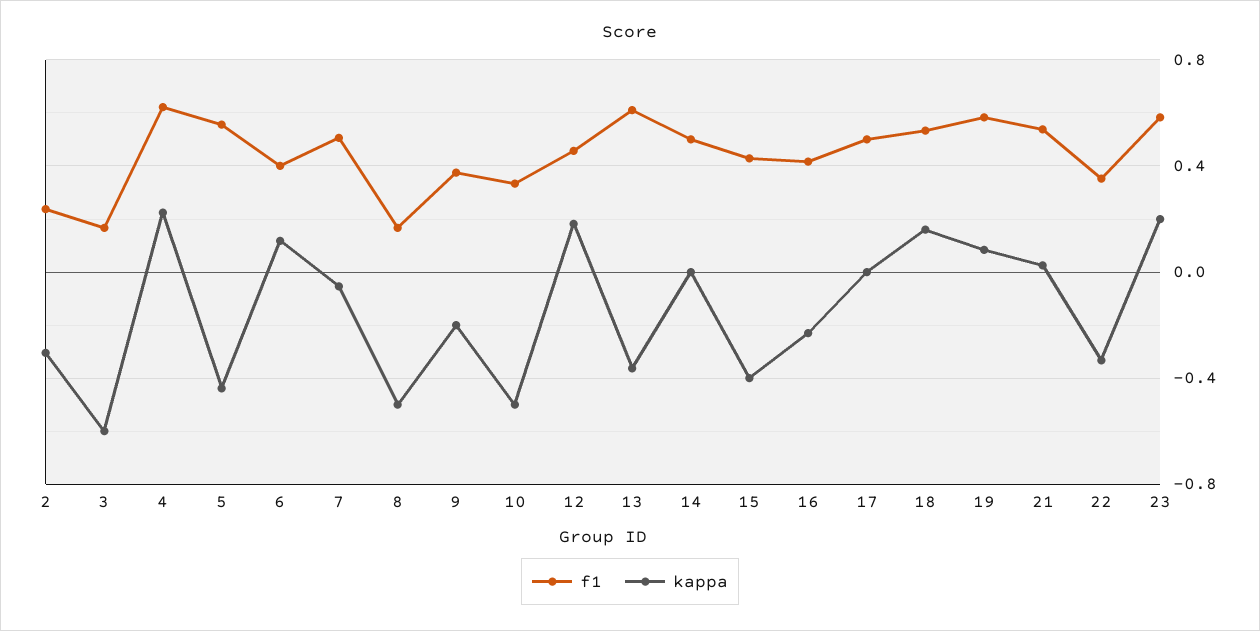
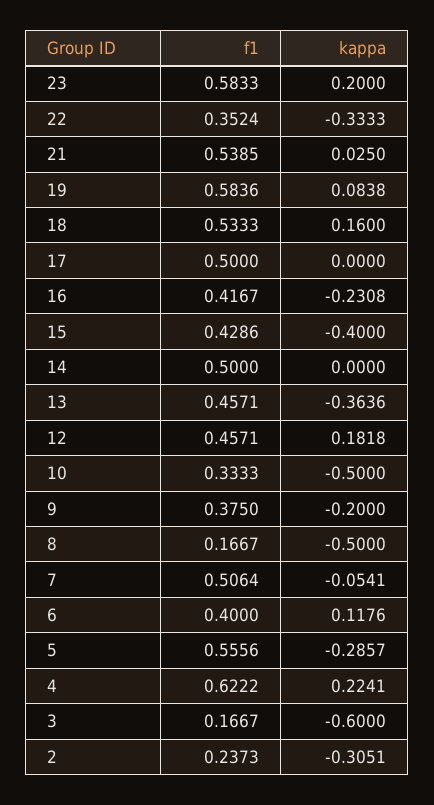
kappa, 5: -0.45 -> -0.2857
f1, 13: 0.6 -> 0.4571

